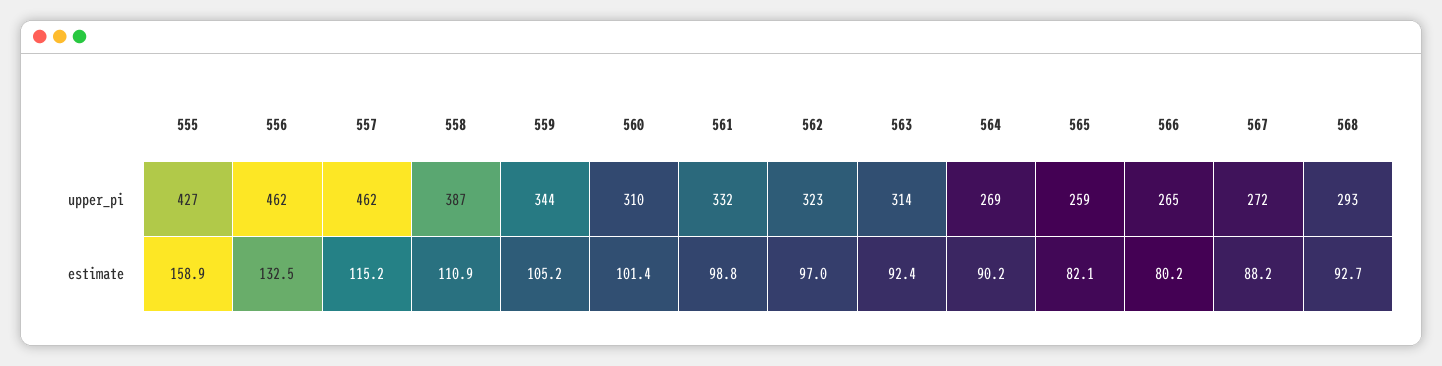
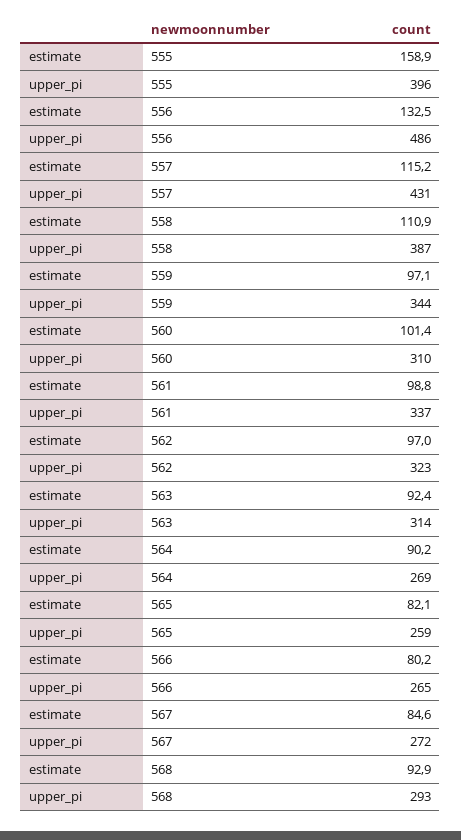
555, upper_pi: 427 -> 396
556, upper_pi: 462 -> 486
557, upper_pi: 462 -> 431
561, upper_pi: 332 -> 337
559, estimate: 105.2 -> 97.1
567, estimate: 88.2 -> 84.6
568, estimate: 92.7 -> 92.9

